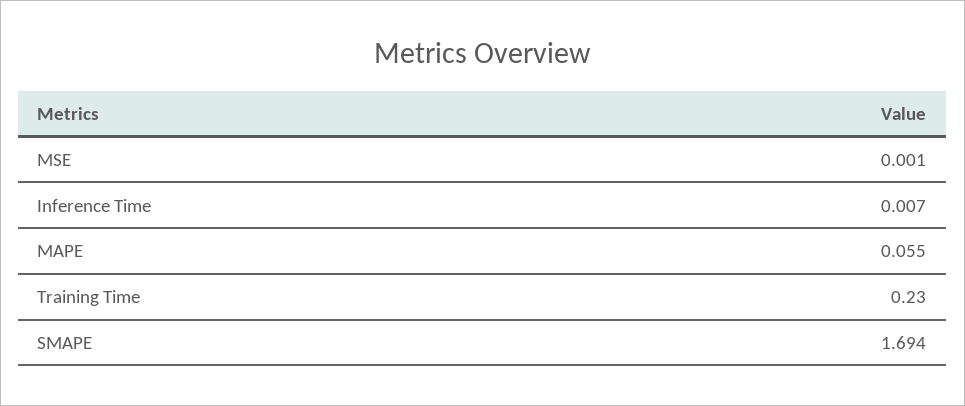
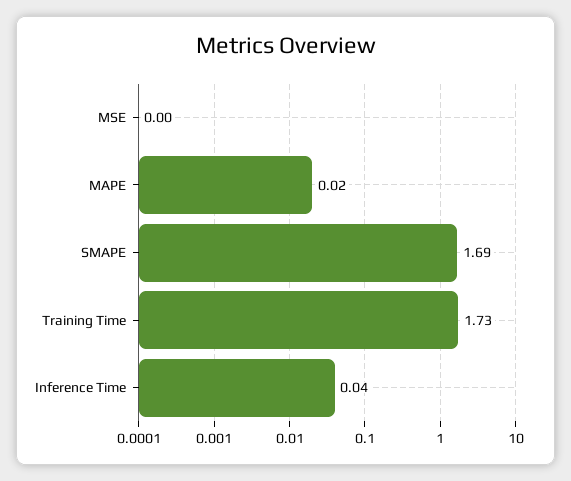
Inference Time: 0.007 -> 0.04
MAPE: 0.055 -> 0.02
Training Time: 0.23 -> 1.73

